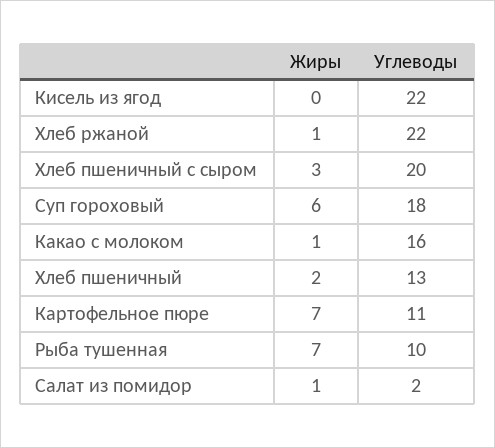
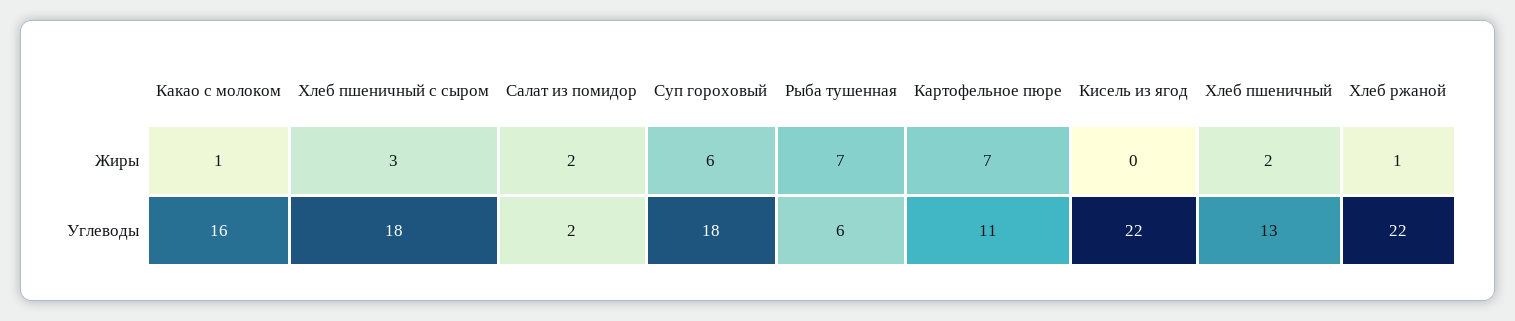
Углеводы, Хлеб пшеничный с сыром: 20 -> 18
Углеводы, Рыба тушенная: 10 -> 6
Жиры, Салат из помидор: 1 -> 2

